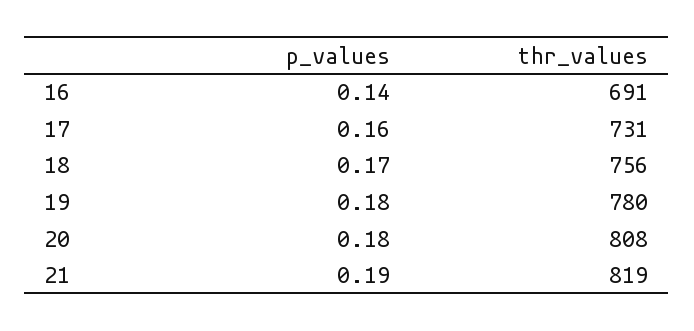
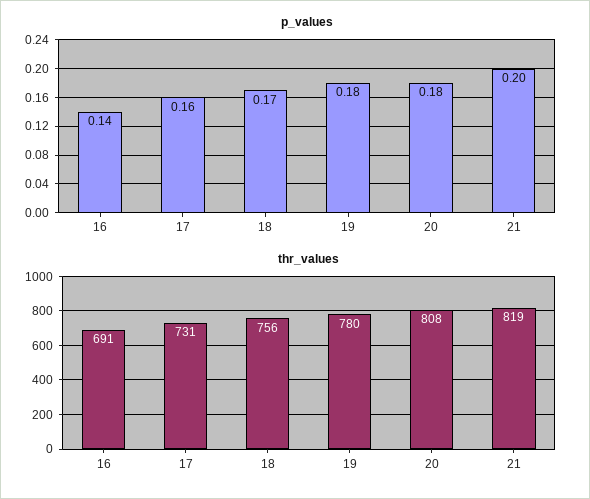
p_values, 21: 0.19 -> 0.2

